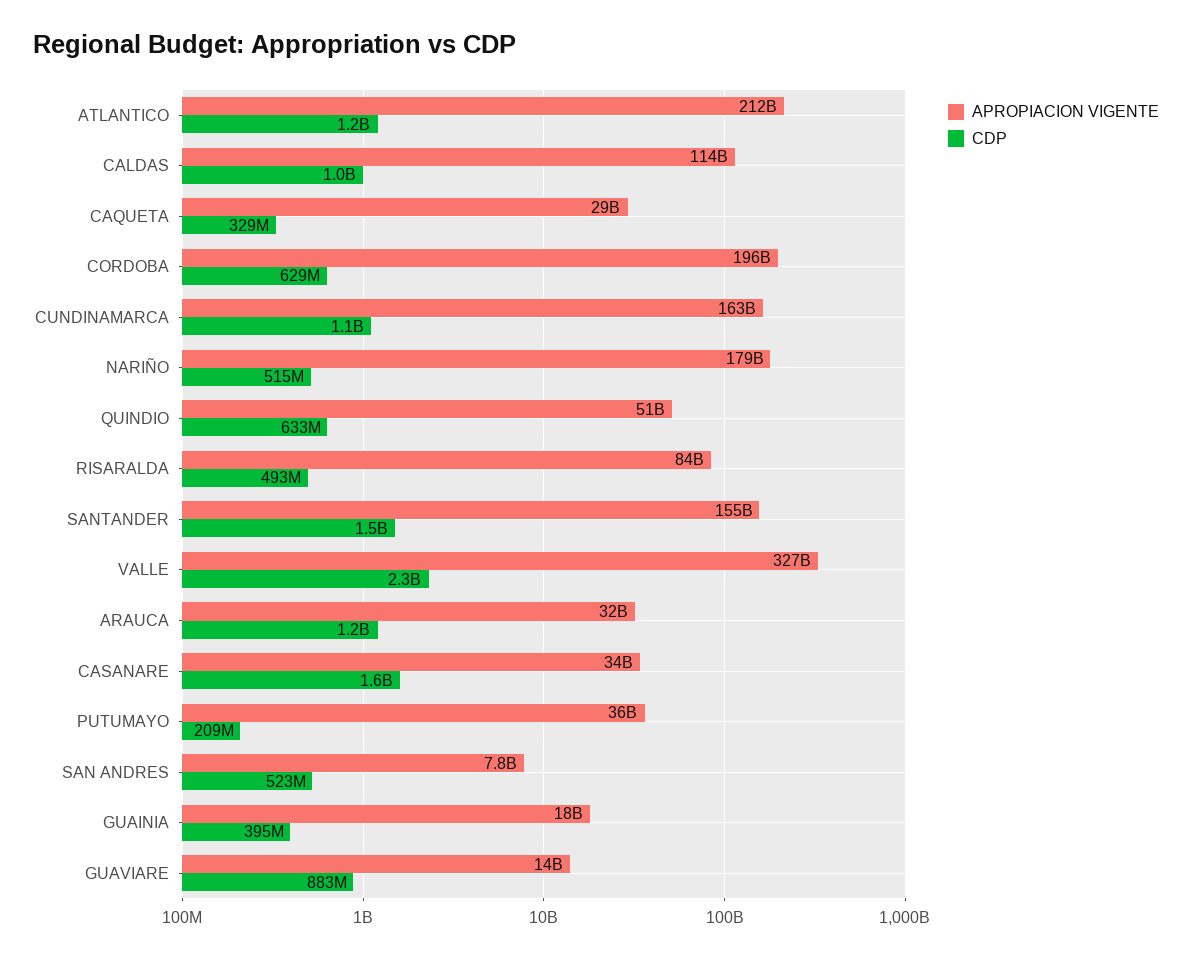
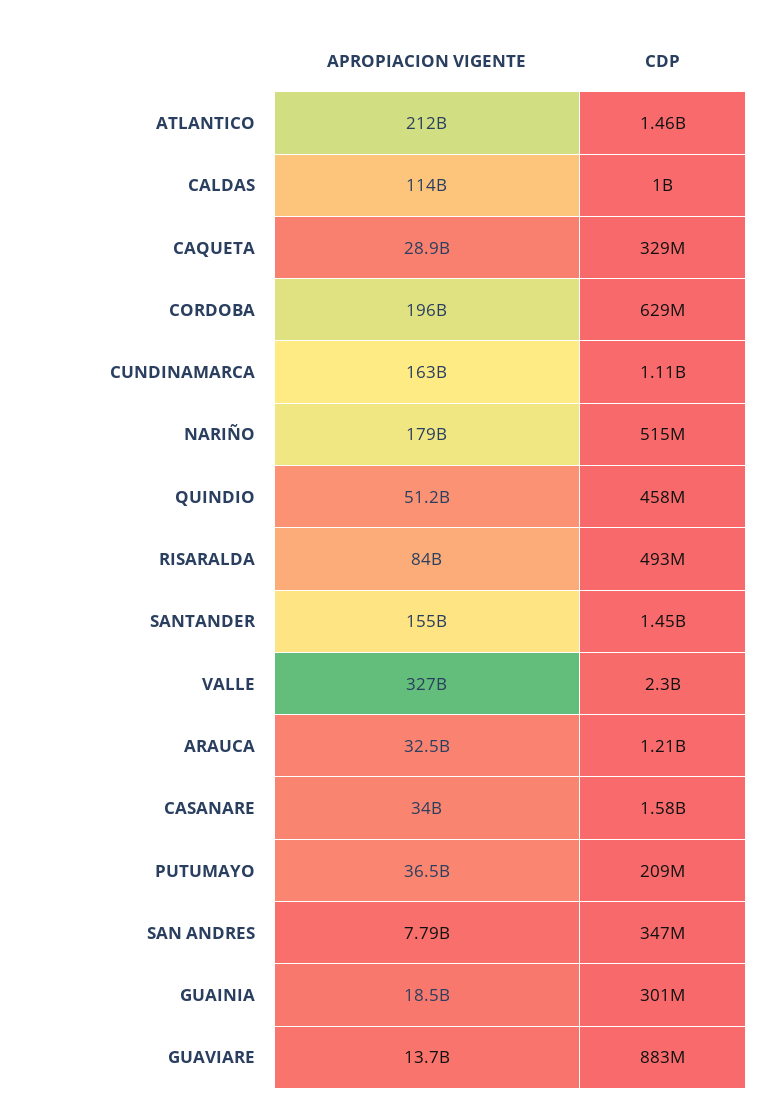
CDP, ATLANTICO: 1200000000 -> 1460000000
CDP, QUINDIO: 633000000 -> 458000000
CDP, SAN ANDRES: 523000000 -> 347000000
CDP, GUAINIA: 395000000 -> 301000000

